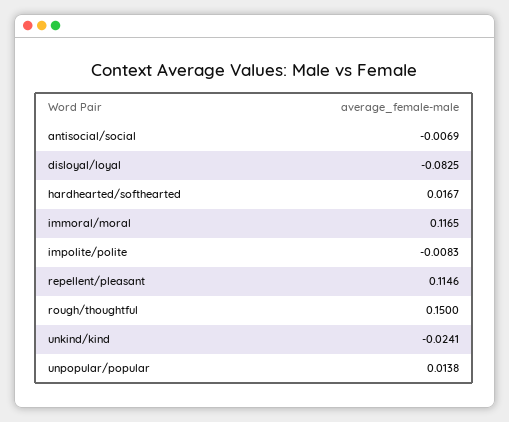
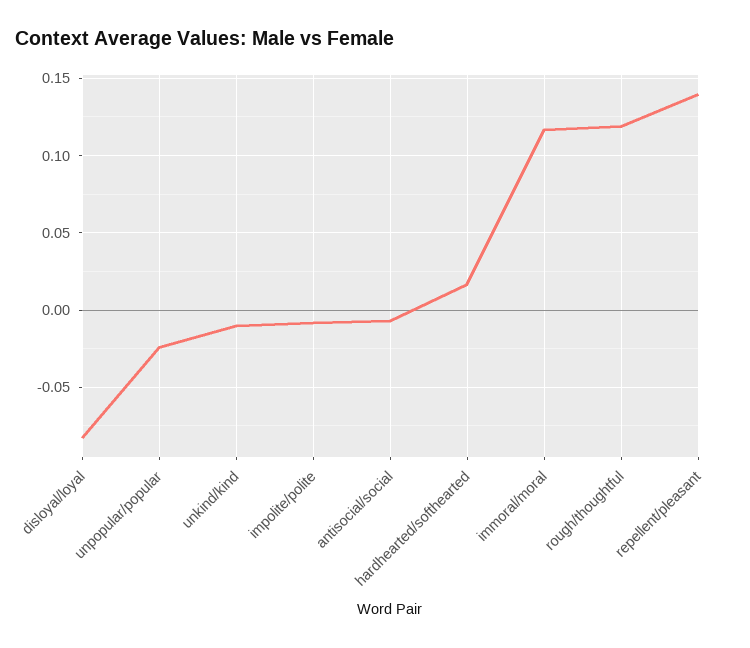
repellent/pleasant: 0.1146 -> 0.14
rough/thoughtful: 0.15 -> 0.12
unkind/kind: -0.0241 -> -0.01
unpopular/popular: 0.0138 -> -0.025

